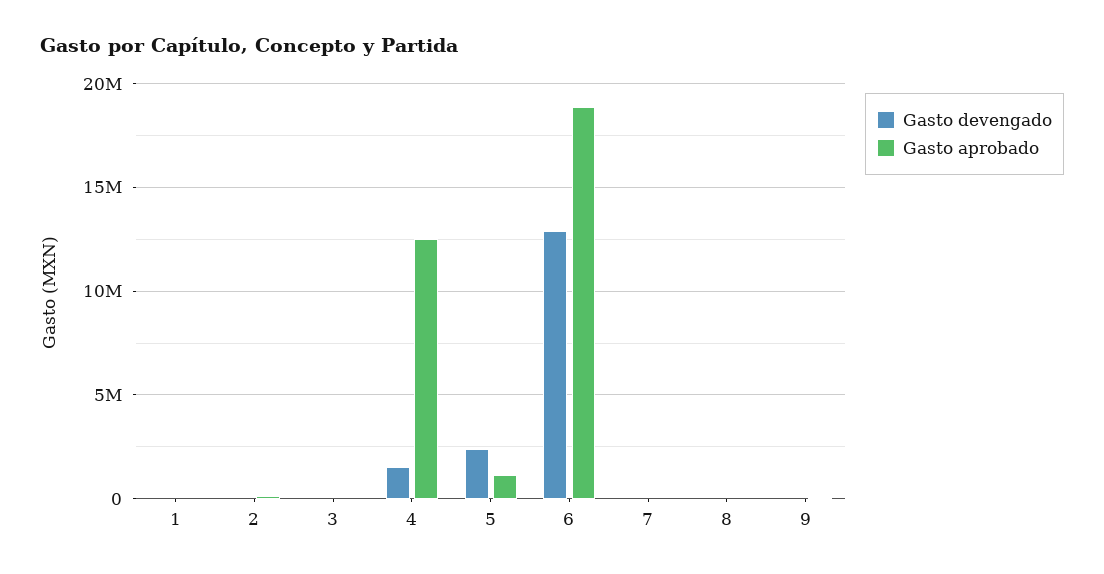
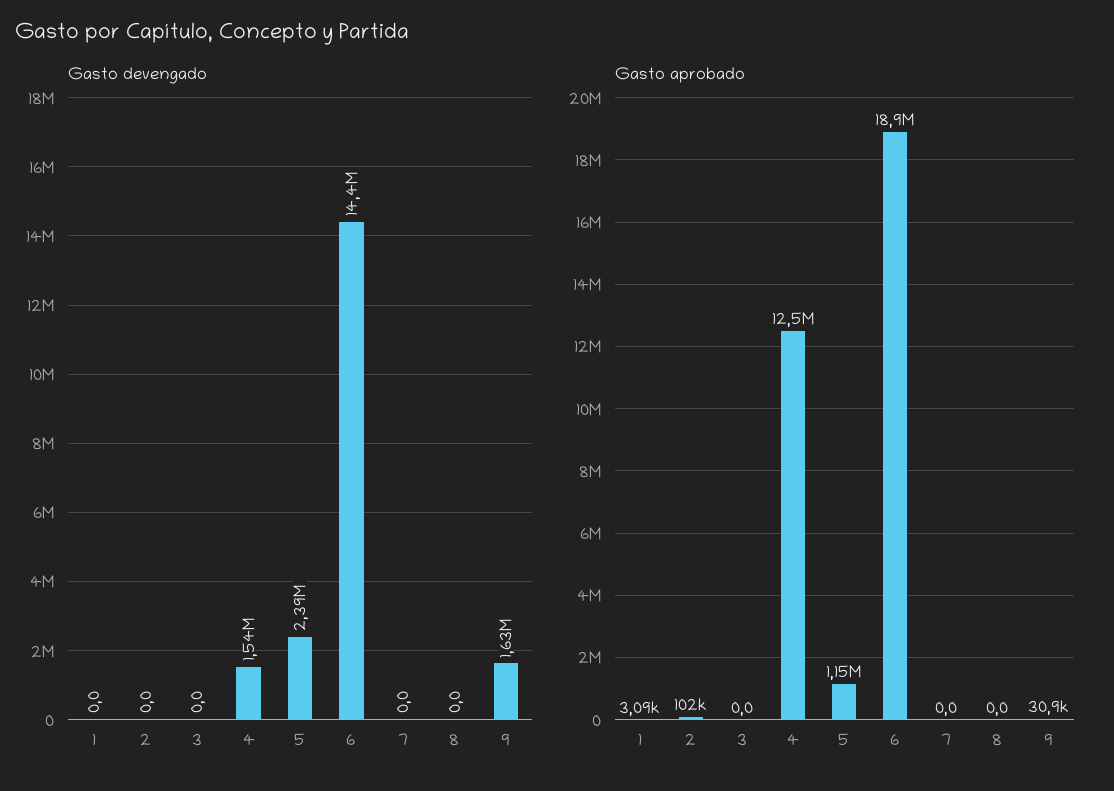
Gasto devengado, 6: 13000000 -> 14400000
Gasto devengado, 9: 0 -> 1630000

